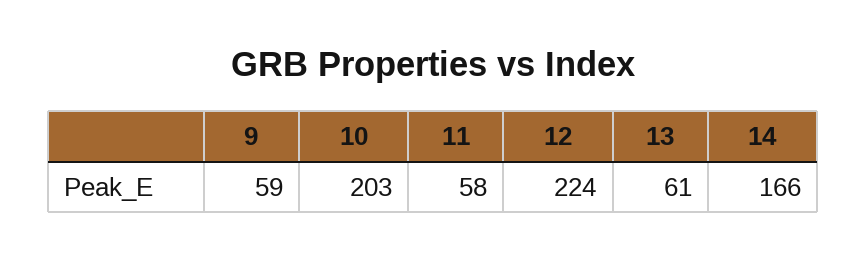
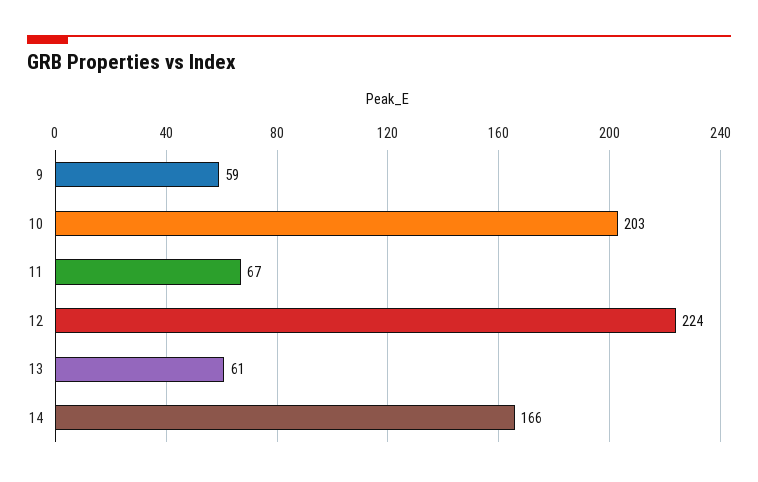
11: 58 -> 67

